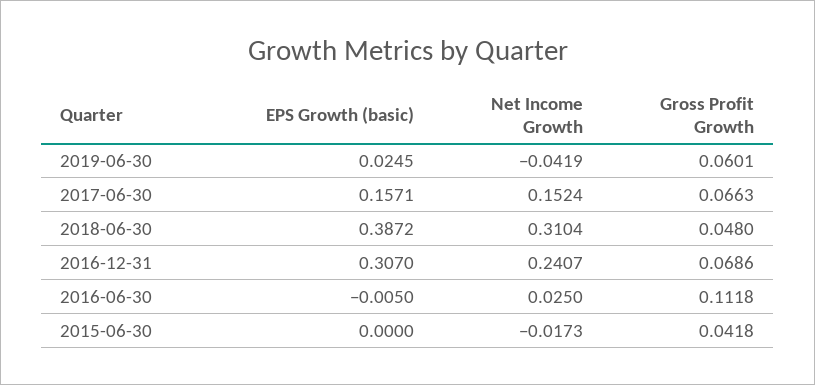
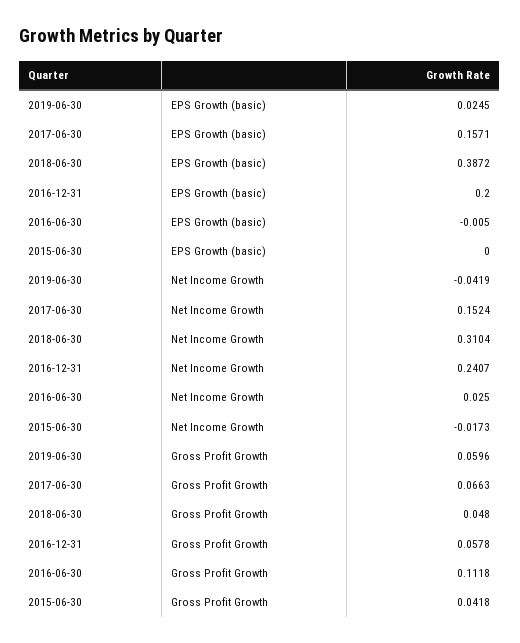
Gross Profit Growth, 2019-06-30: 0.0601 -> 0.0596
EPS Growth (basic), 2016-12-31: 0.307 -> 0.2
Gross Profit Growth, 2016-12-31: 0.0686 -> 0.0578

